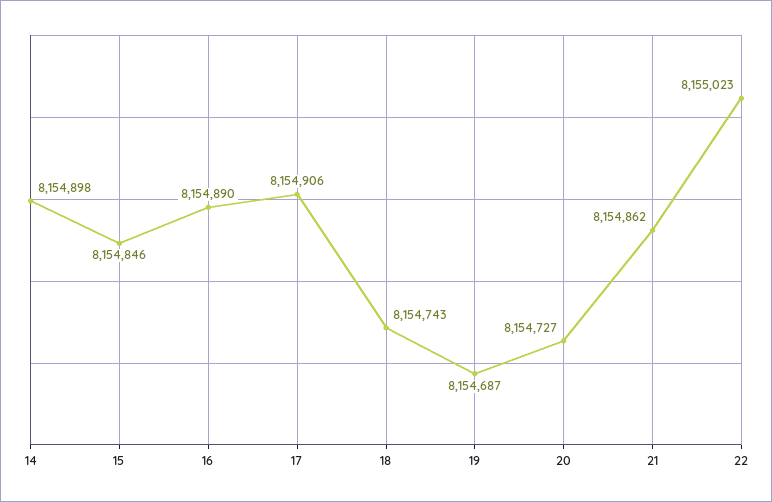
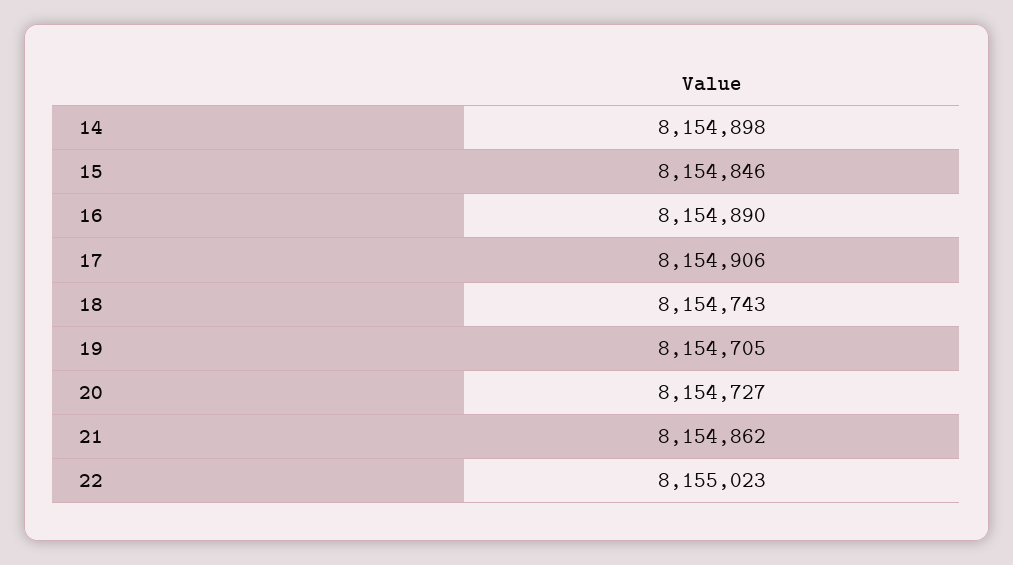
19: 8154687 -> 8154705

